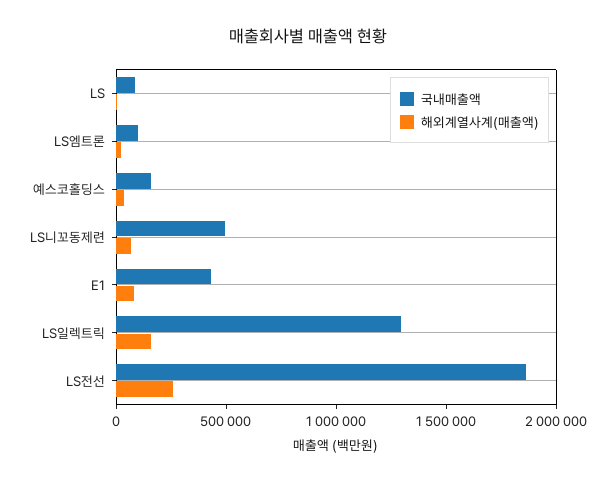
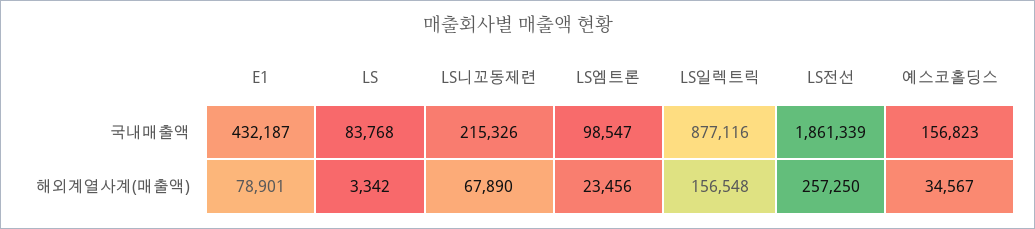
국내매출액, LS니꼬동제련: 500000 -> 215326
국내매출액, LS일렉트릭: 1300000 -> 877116

